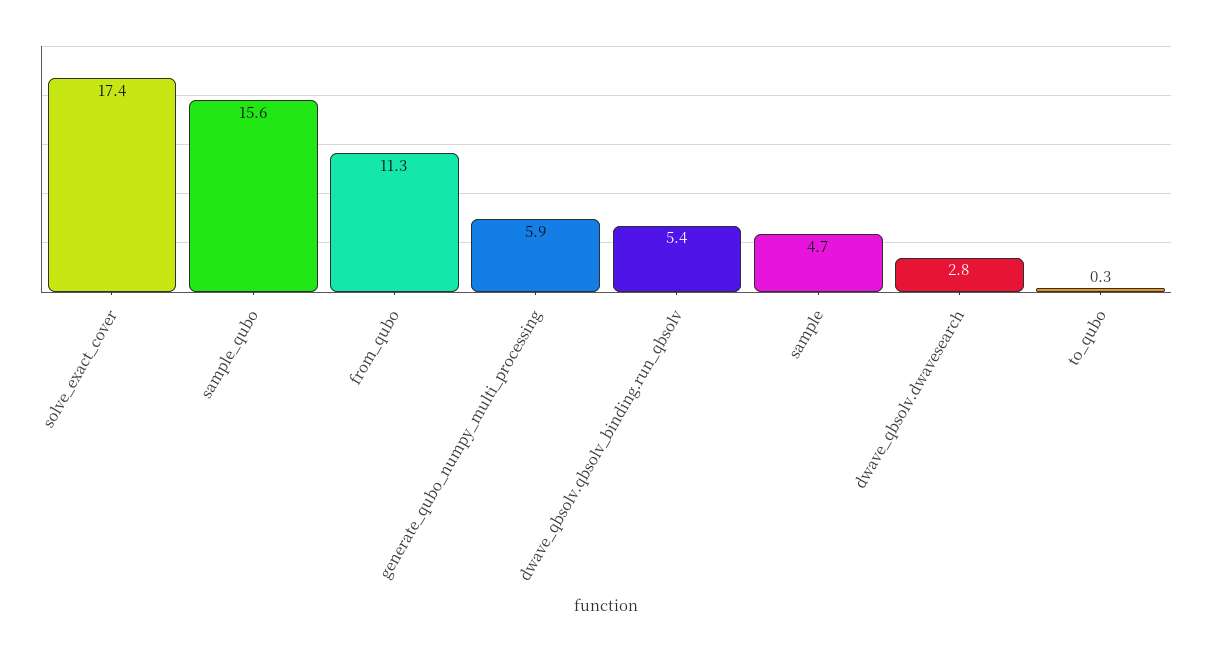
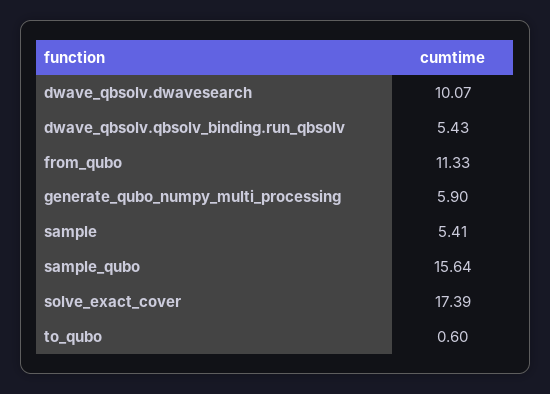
sample: 4.7 -> 5.41
dwave_qbsolv.dwavesearch: 2.8 -> 10.07
to_qubo: 0.3 -> 0.6

